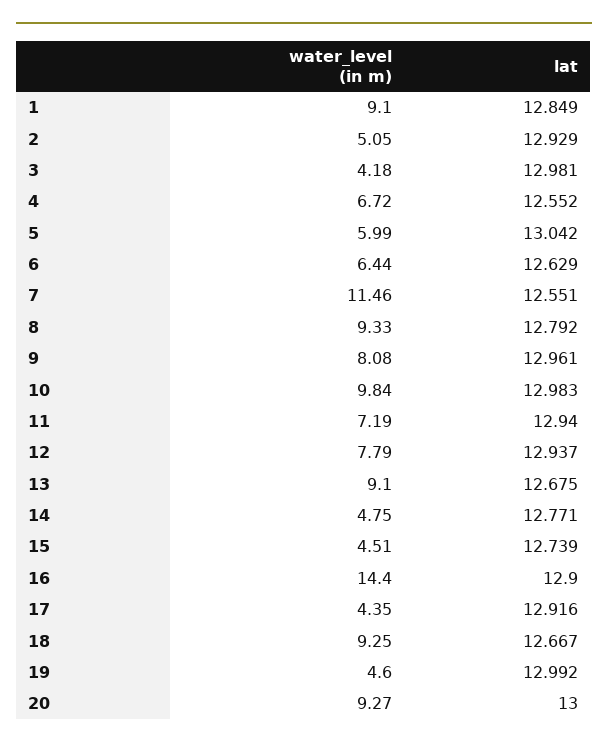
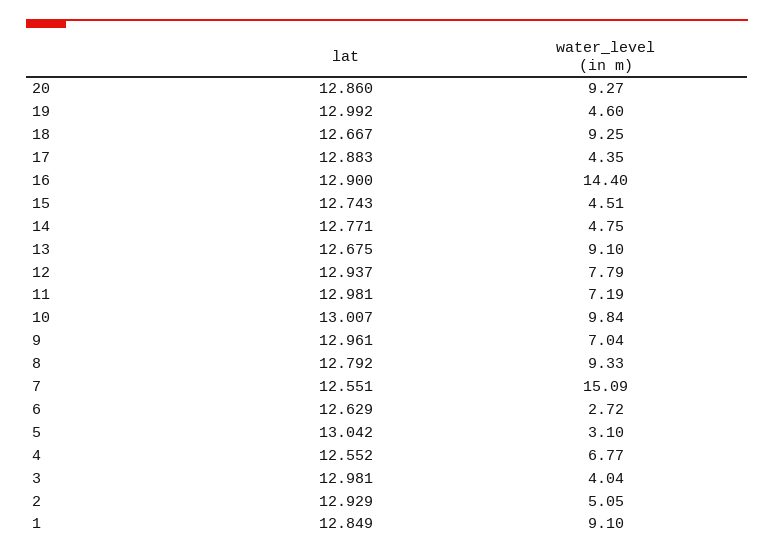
water_level (in m), 3: 4.18 -> 4.04
water_level (in m), 4: 6.72 -> 6.77
water_level (in m), 5: 5.99 -> 3.1
water_level (in m), 6: 6.44 -> 2.72
water_level (in m), 7: 11.46 -> 15.09
water_level (in m), 9: 8.08 -> 7.04
lat, 10: 12.983 -> 13.007
lat, 11: 12.94 -> 12.981
lat, 15: 12.739 -> 12.743
lat, 17: 12.916 -> 12.883
lat, 20: 13 -> 12.86

